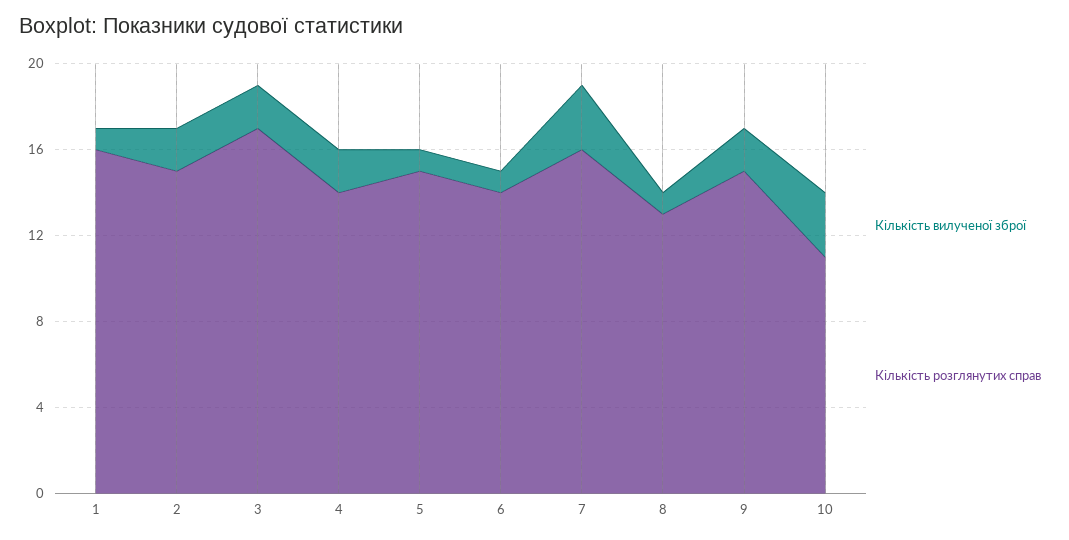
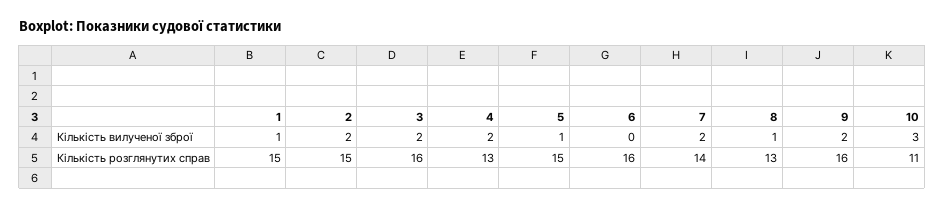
Кількість розглянутих справ, 1: 16 -> 15
Кількість розглянутих справ, 3: 17 -> 16
Кількість розглянутих справ, 4: 14 -> 13
Кількість вилученої зброї, 6: 1 -> 0
Кількість розглянутих справ, 6: 14 -> 16
Кількість вилученої зброї, 7: 3 -> 2
Кількість розглянутих справ, 7: 16 -> 14
Кількість розглянутих справ, 9: 15 -> 16

